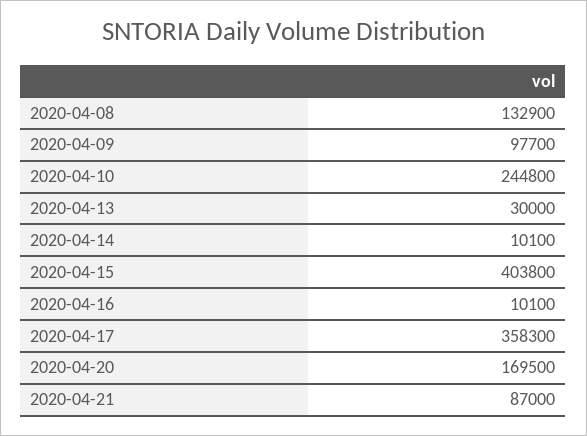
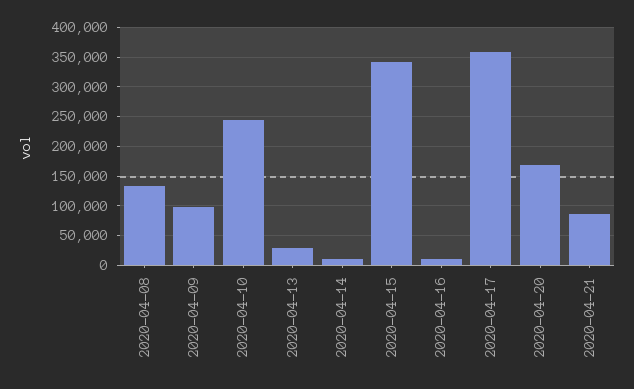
2020-04-15: 403800 -> 350000

